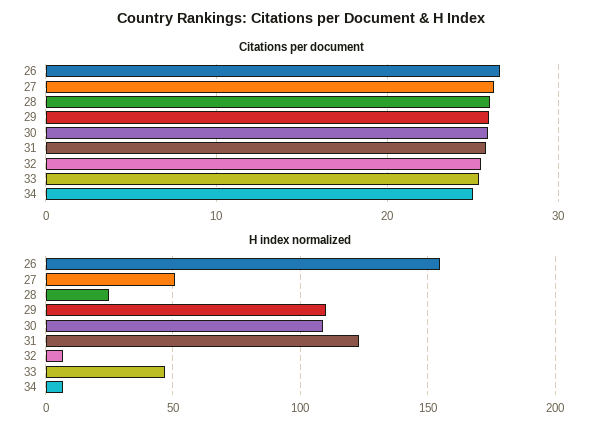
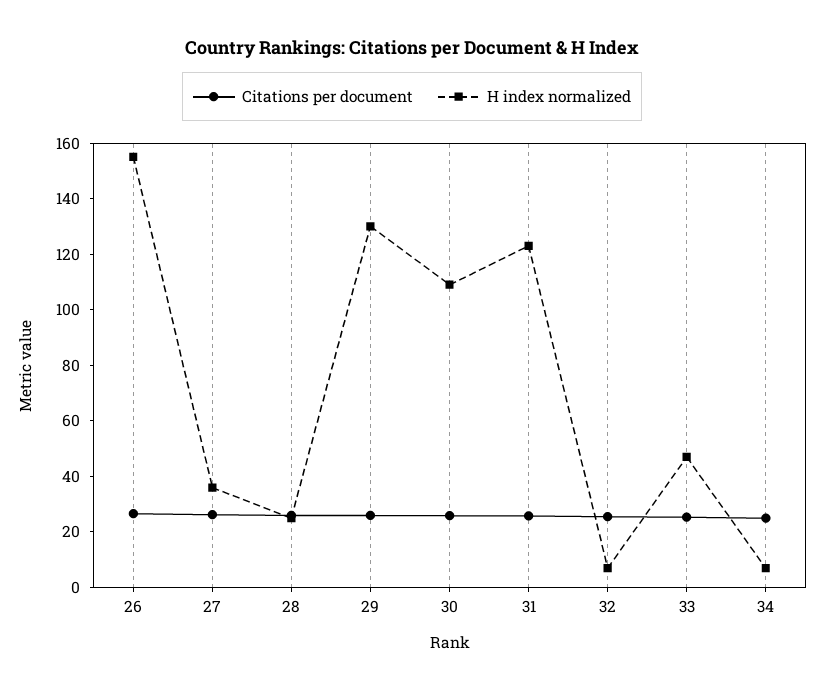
H index normalized, 27: 50 -> 35
H index normalized, 29: 110 -> 130

